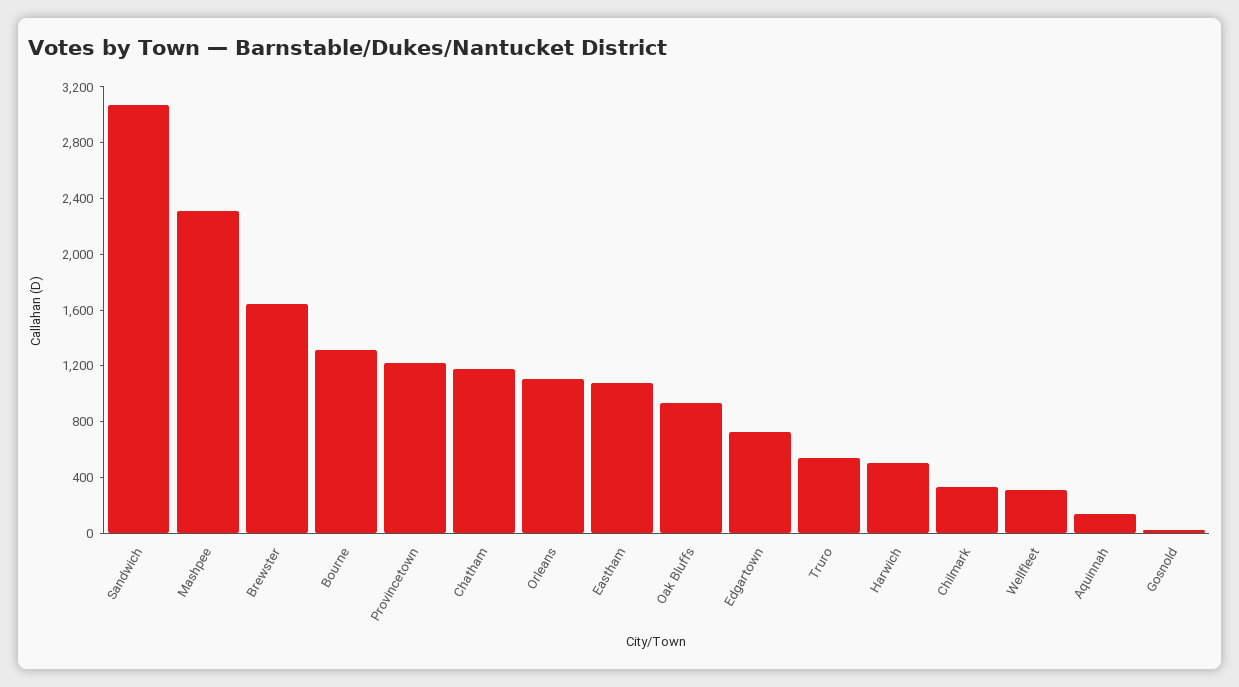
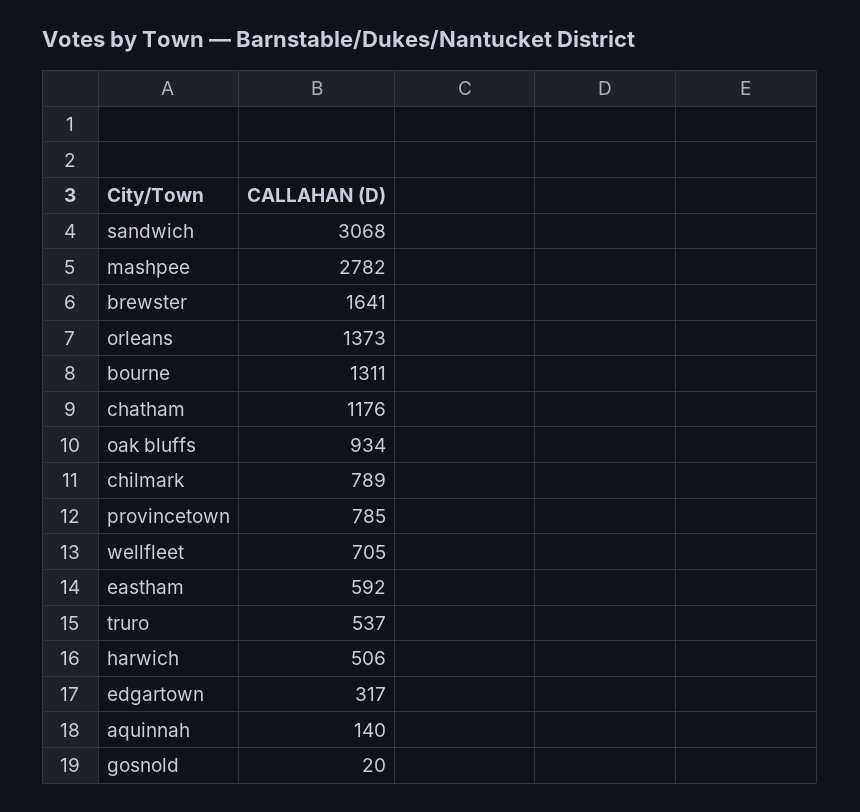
Mashpee: 2300 -> 2782
Provincetown: 1200 -> 785
Orleans: 1100 -> 1373
Eastham: 1100 -> 592
Edgartown: 700 -> 317
Chilmark: 300 -> 789
Wellfleet: 300 -> 705

